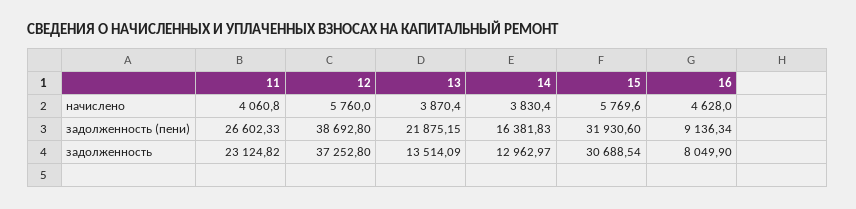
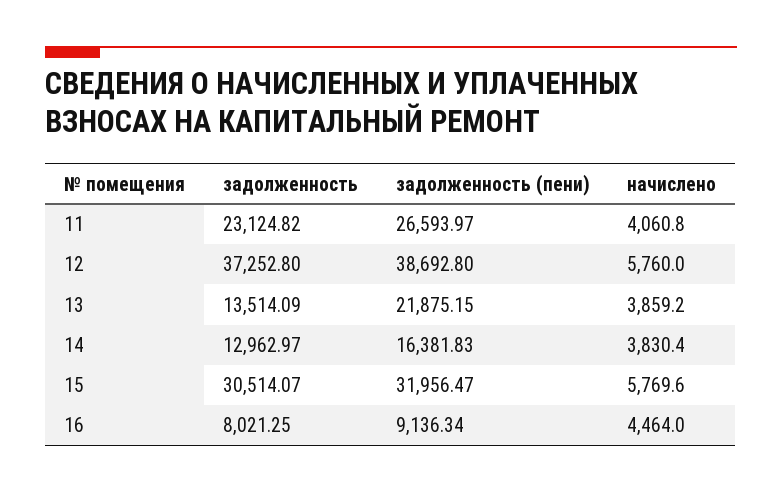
13, начислено: 3870.4 -> 3859.2
16, начислено: 4628 -> 4464
11, задолженность (пени): 26602.33 -> 26593.97
15, задолженность (пени): 31930.6 -> 31956.47
15, задолженность: 30688.54 -> 30514.07
16, задолженность: 8049.9 -> 8021.25

